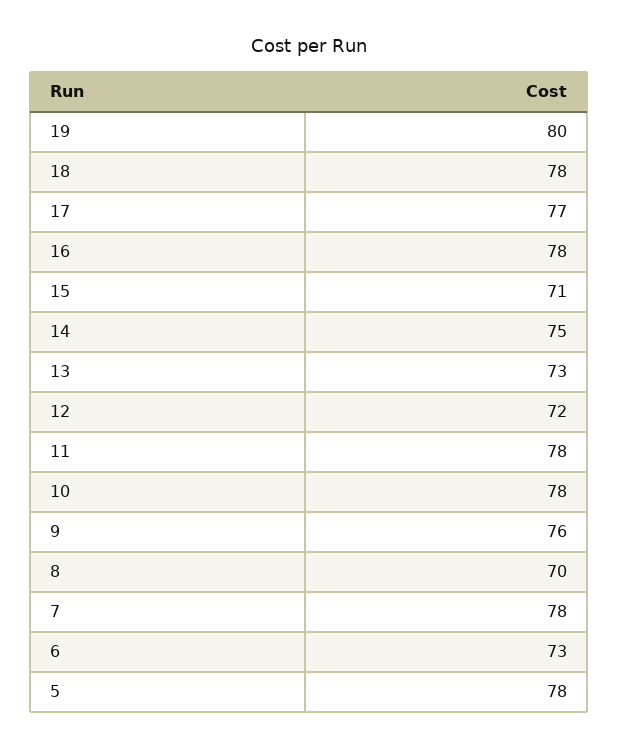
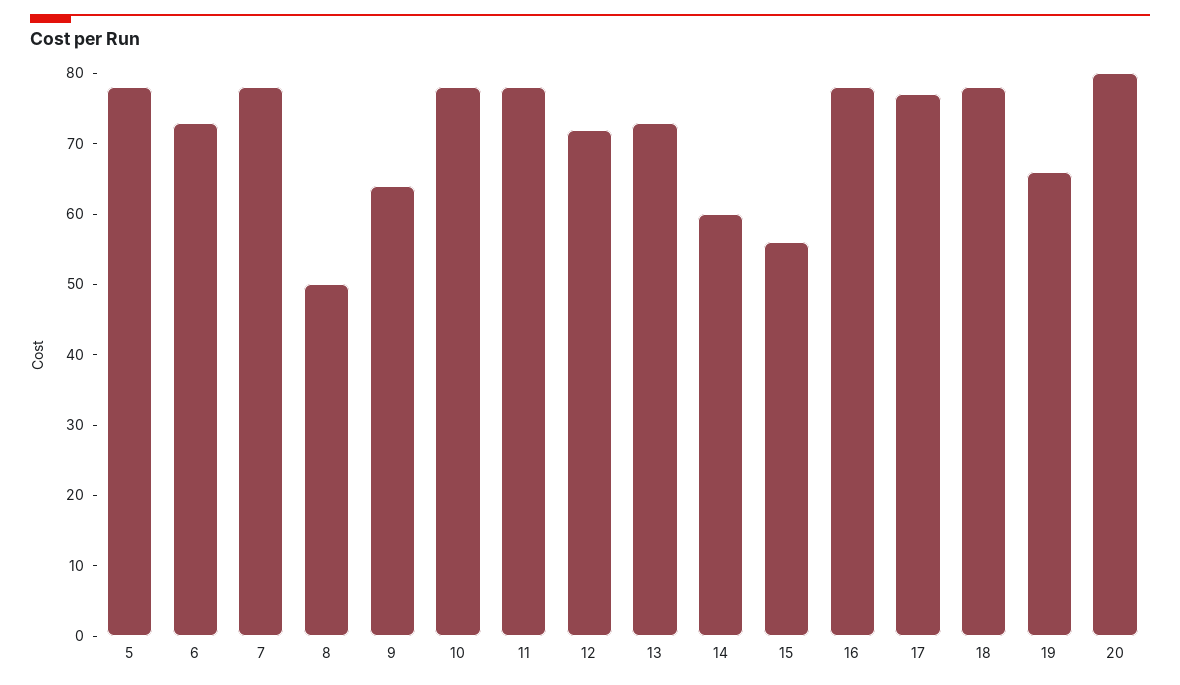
19: 80 -> 65
15: 71 -> 55
14: 75 -> 60
9: 76 -> 65
8: 70 -> 50
20: none -> 80

